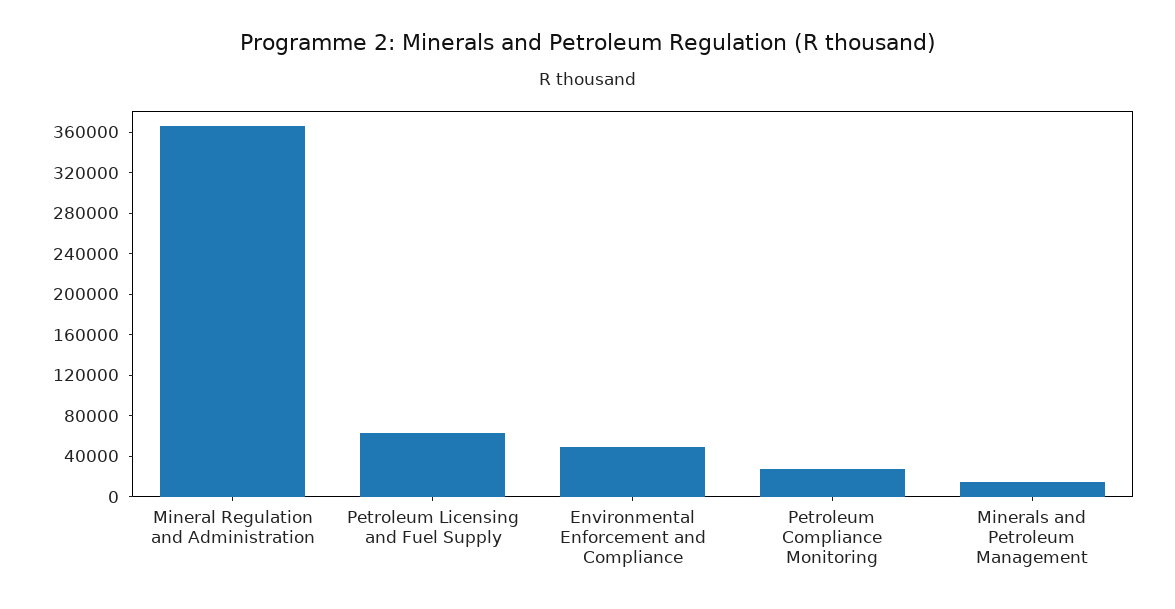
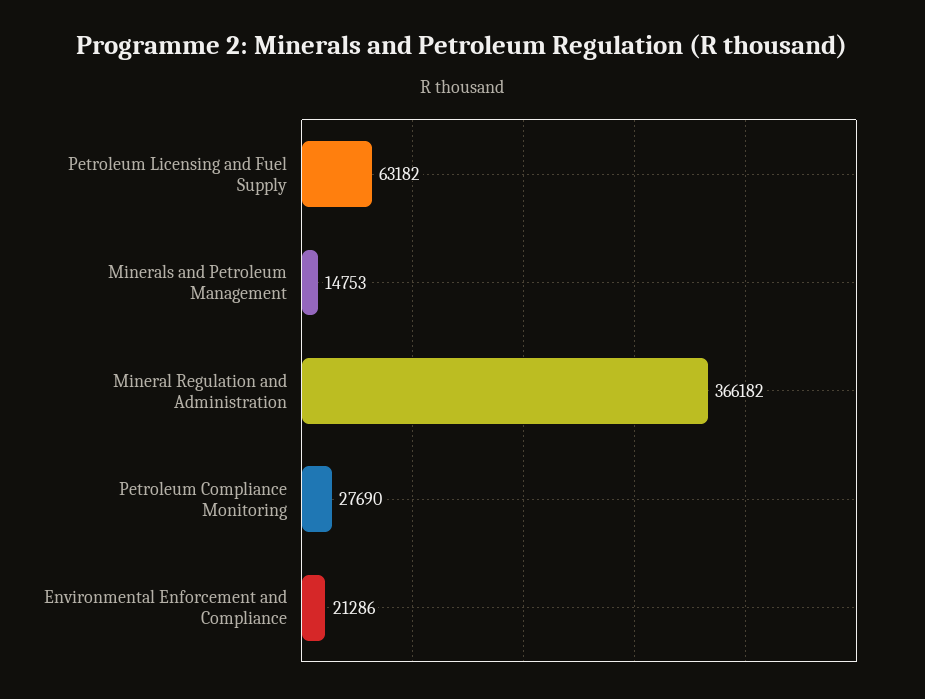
Environmental Enforcement and Compliance: 50000 -> 21286

